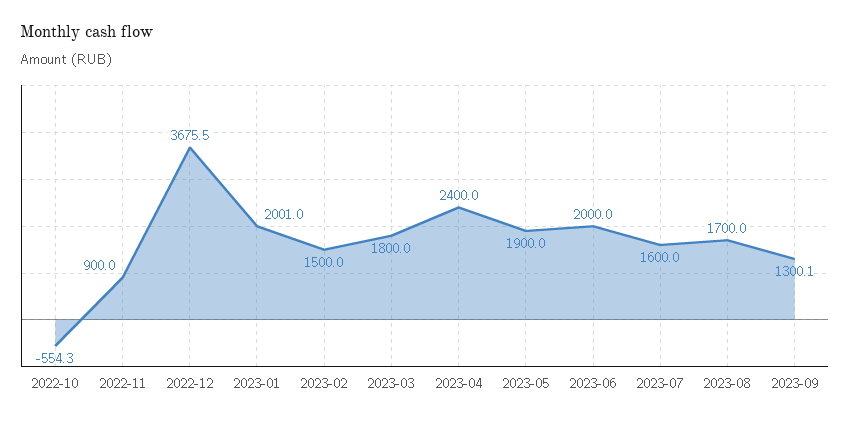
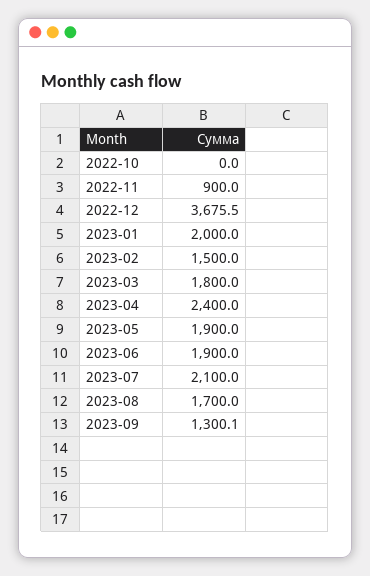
2022-10: -554.3 -> 0
2023-01: 2001 -> 2000
2023-06: 2000 -> 1900
2023-07: 1600 -> 2100

